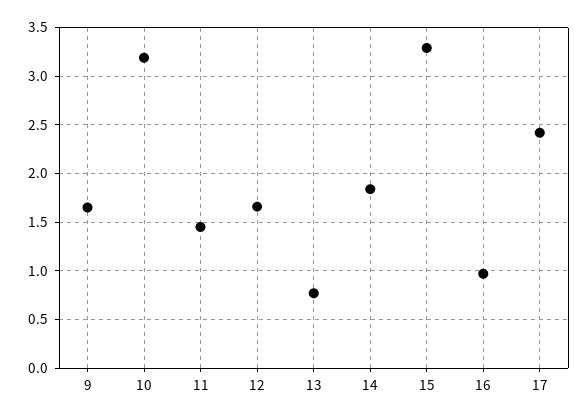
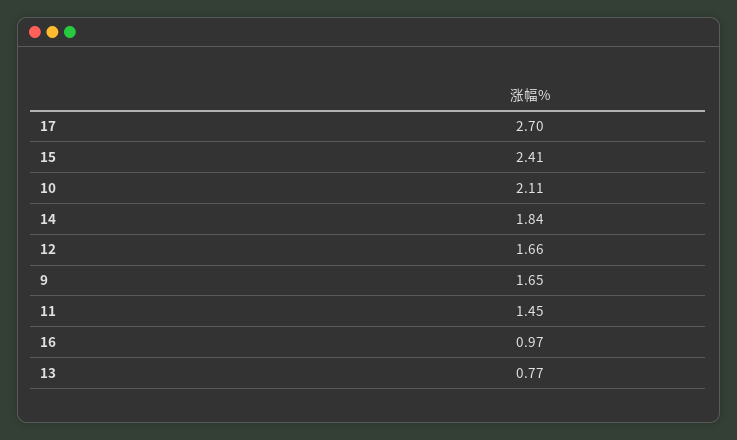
10: 3.2 -> 2.11
15: 3.3 -> 2.41
17: 2.4 -> 2.7

